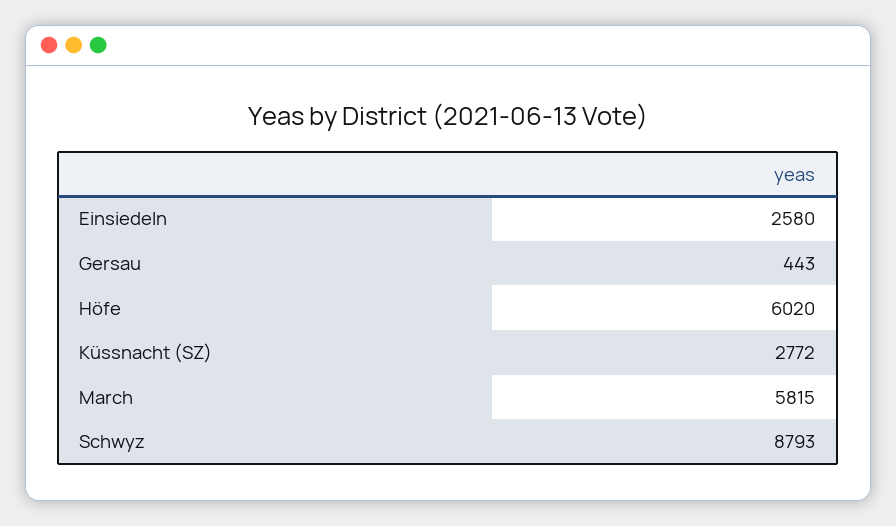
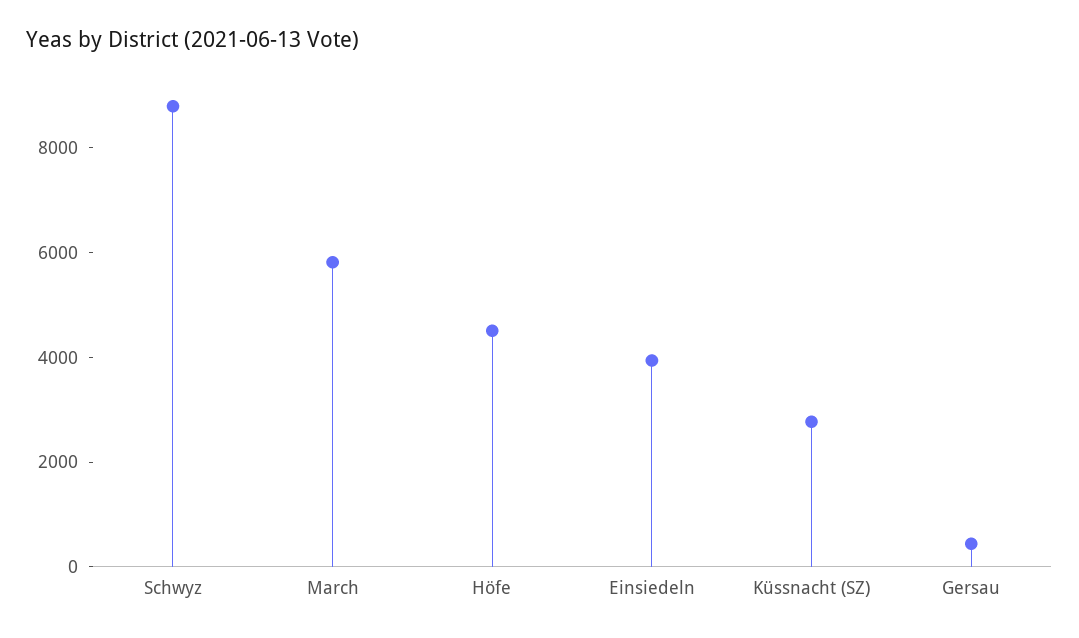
Einsiedeln: 2580 -> 4000
Höfe: 6020 -> 4500

